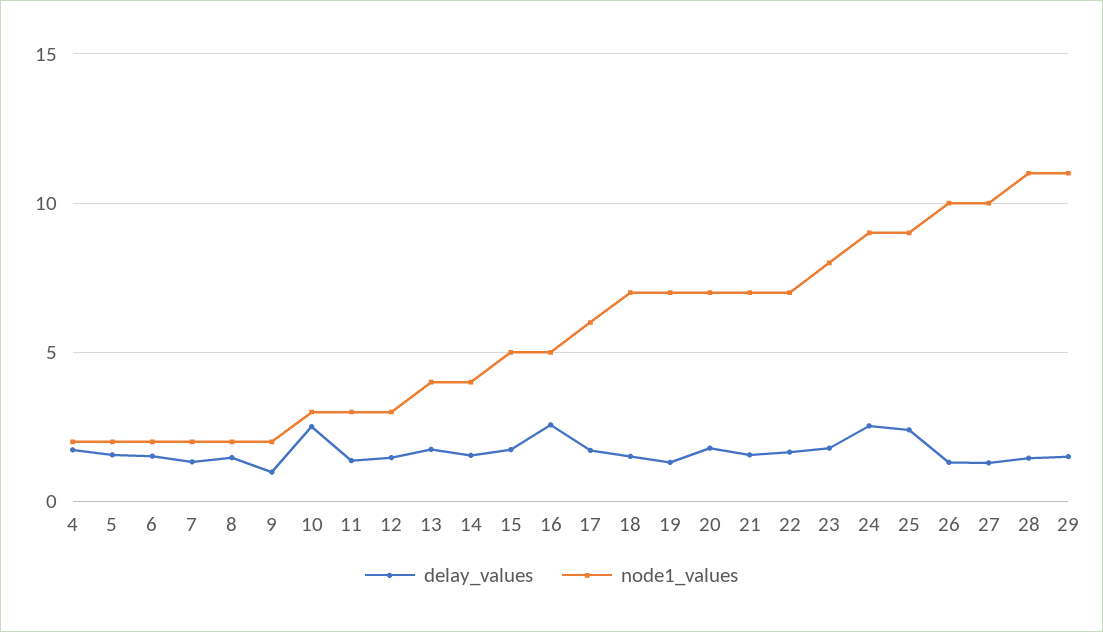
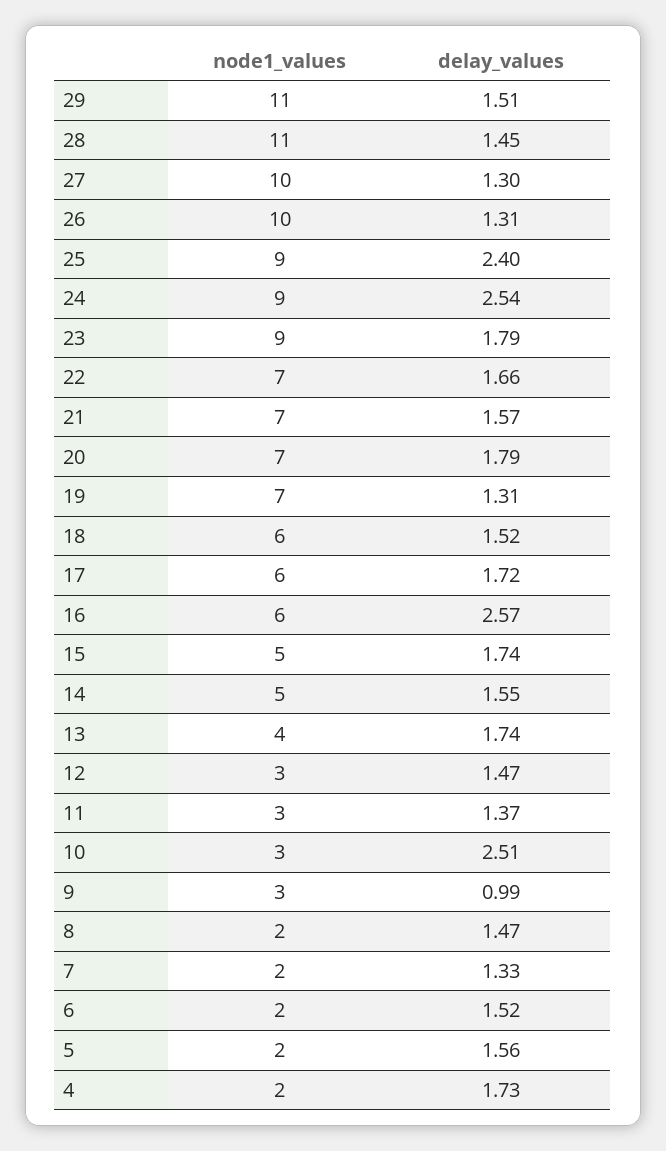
node1_values, 9: 2 -> 3
node1_values, 14: 4 -> 5
node1_values, 16: 5 -> 6
node1_values, 18: 7 -> 6
node1_values, 23: 8 -> 9

